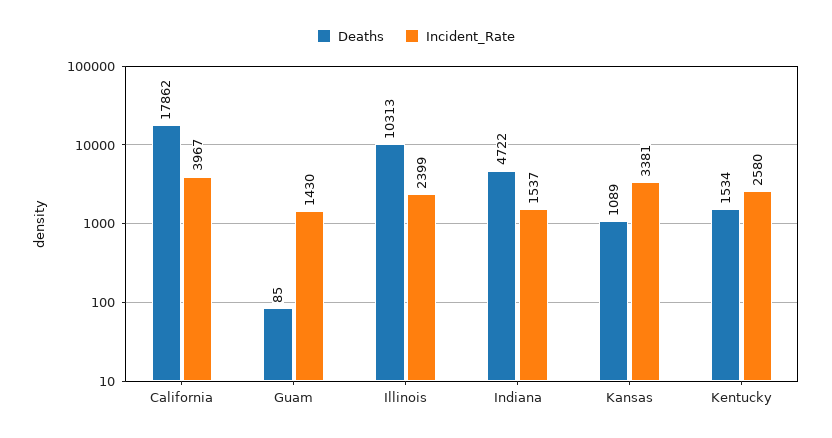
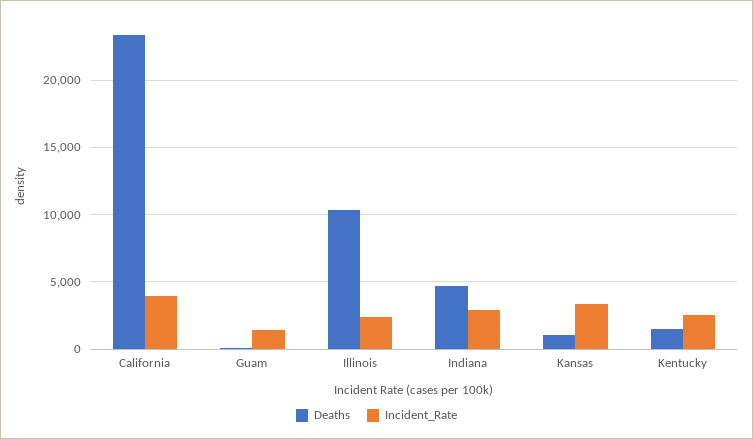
Deaths, California: 17862 -> 23500
Incident_Rate, Indiana: 1537 -> 3000

